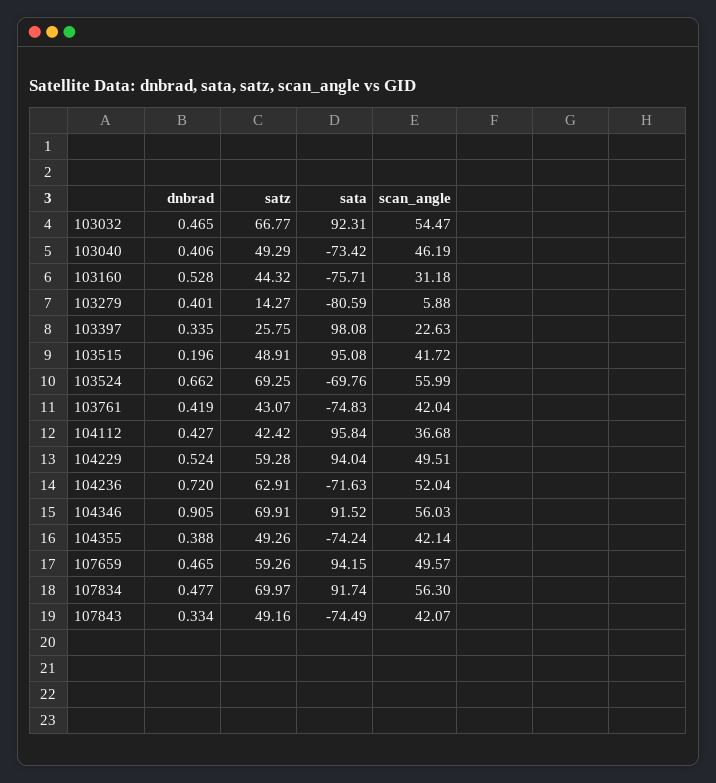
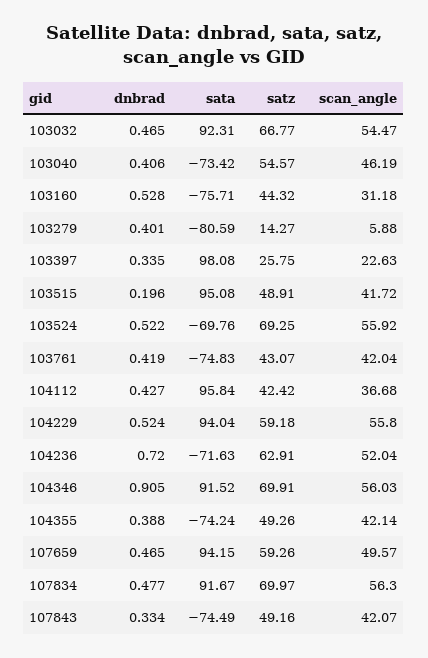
satz, 103040: 49.29 -> 54.57
dnbrad, 103524: 0.662 -> 0.522
scan_angle, 103524: 55.99 -> 55.92
satz, 104229: 59.28 -> 59.18
scan_angle, 104229: 49.51 -> 55.8
sata, 107834: 91.74 -> 91.67

